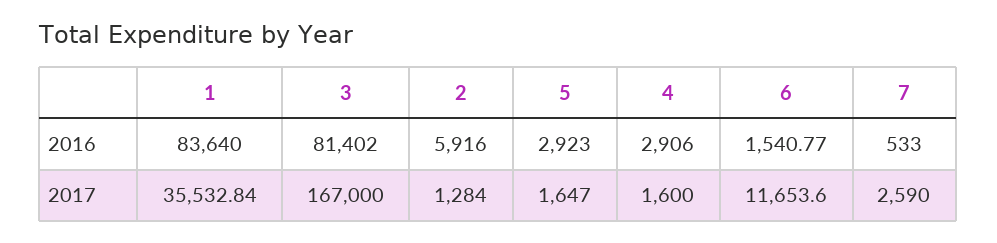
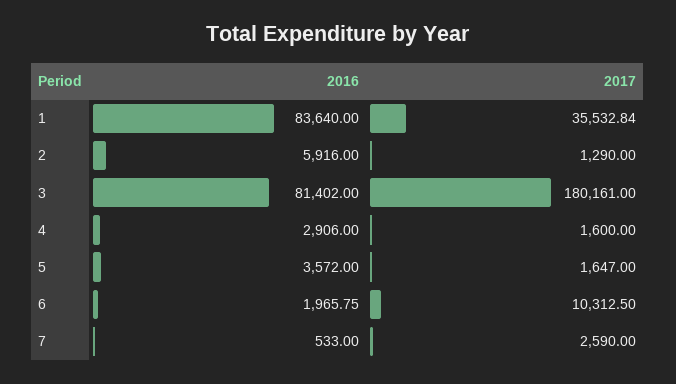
5, 2016: 2923 -> 3572
6, 2016: 1540.77 -> 1965.75
3, 2017: 167000 -> 180161
2, 2017: 1284 -> 1290
6, 2017: 11653.6 -> 10312.5

